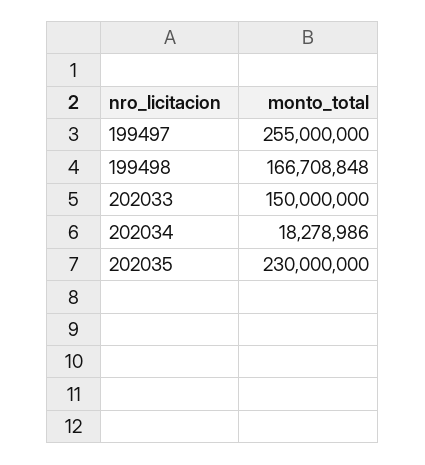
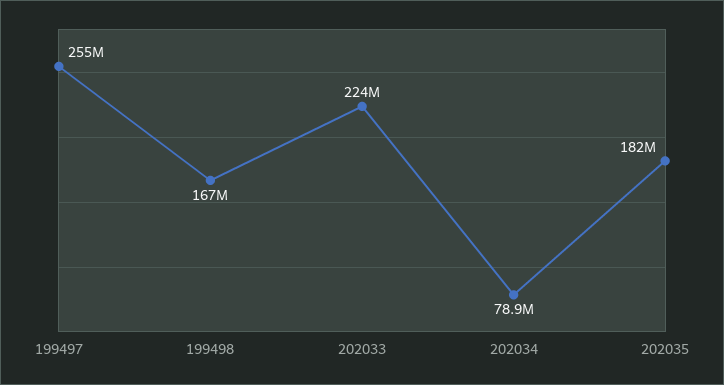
202033: 150000000 -> 224000000
202034: 18278986 -> 78900000
202035: 230000000 -> 182000000

